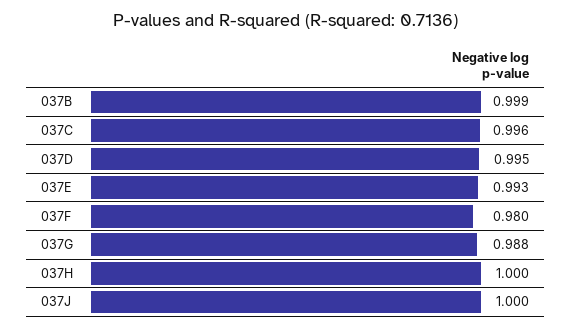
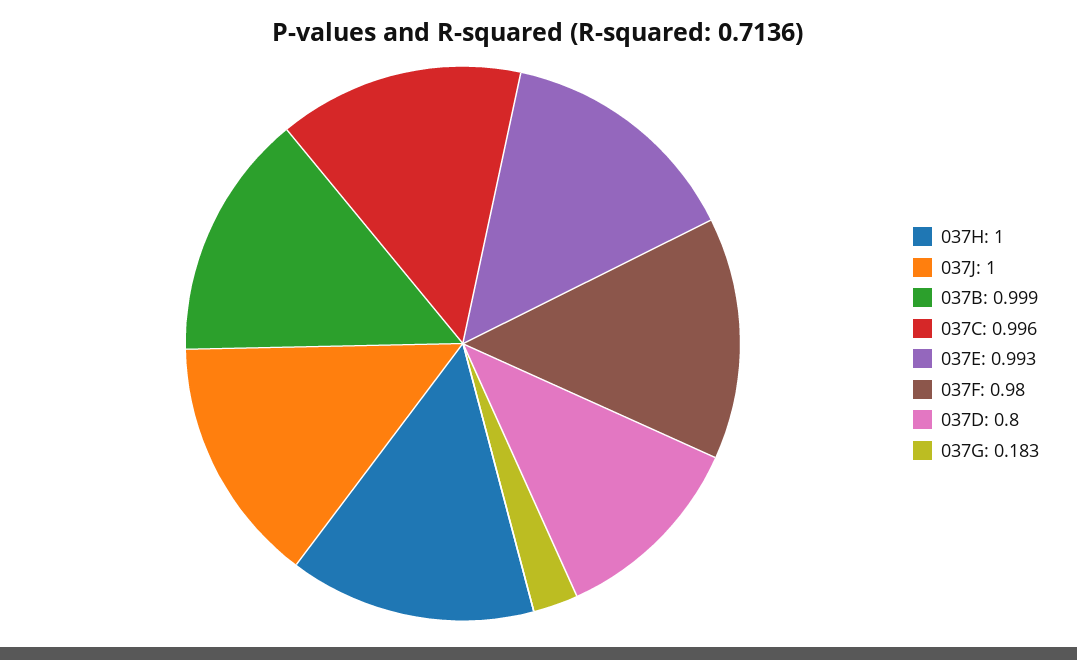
037D: 0.995 -> 0.8
037G: 0.988 -> 0.183

